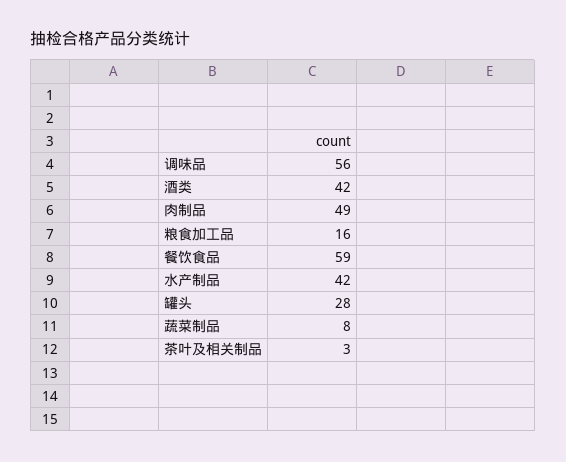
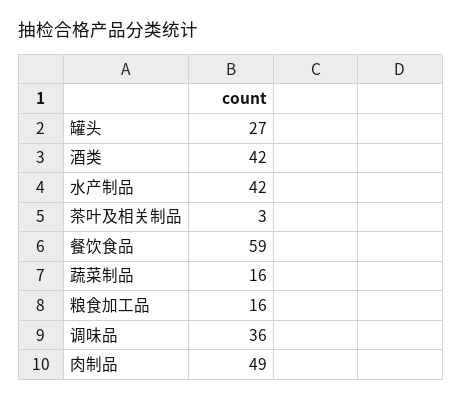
调味品: 56 -> 36
罐头: 28 -> 27
蔬菜制品: 8 -> 16

